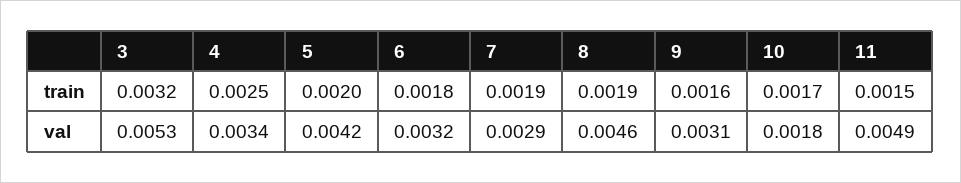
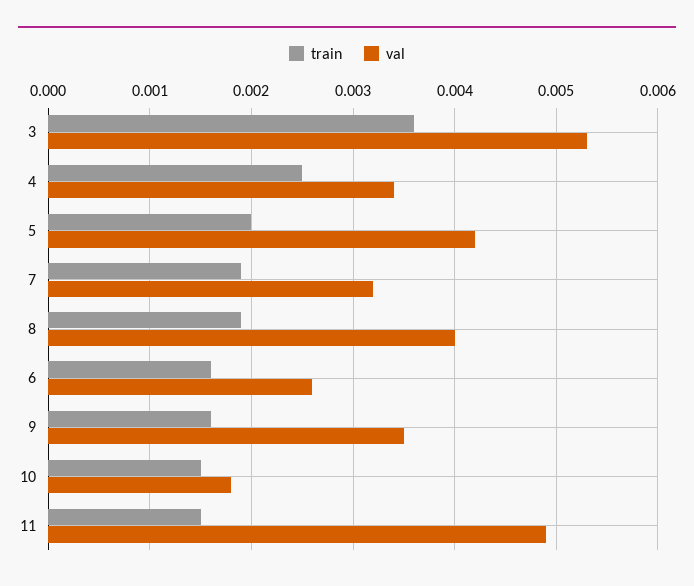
train, 3: 0.0032 -> 0.0036
train, 6: 0.0018 -> 0.0016
train, 10: 0.0017 -> 0.0015
val, 6: 0.0032 -> 0.0026
val, 7: 0.0029 -> 0.0032
val, 8: 0.0046 -> 0.004
val, 9: 0.0031 -> 0.0035

